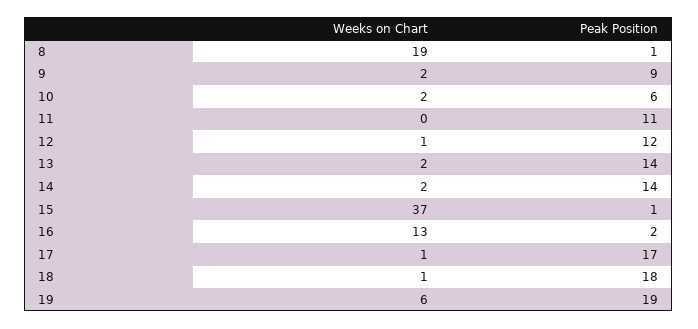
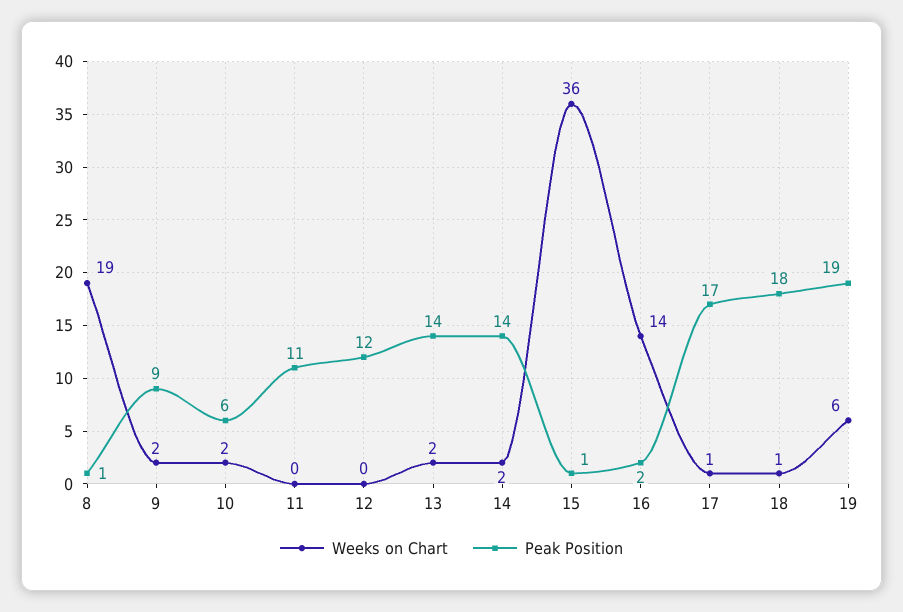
Weeks on Chart, 12: 1 -> 0
Weeks on Chart, 15: 37 -> 36
Weeks on Chart, 16: 13 -> 14

